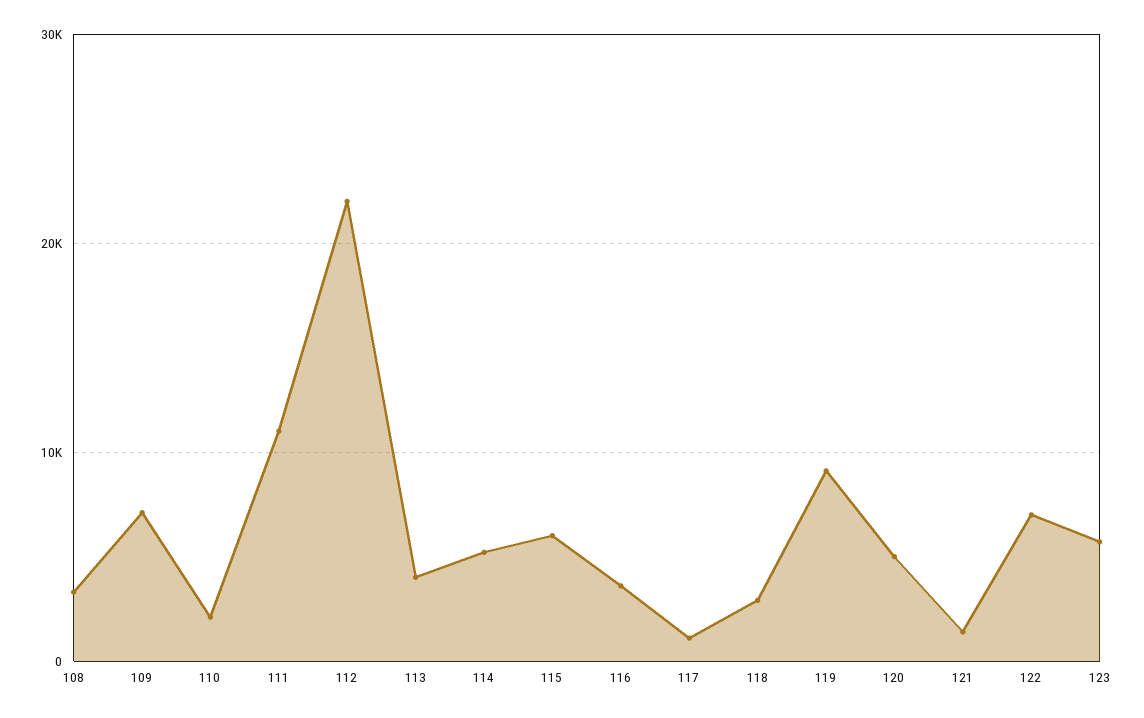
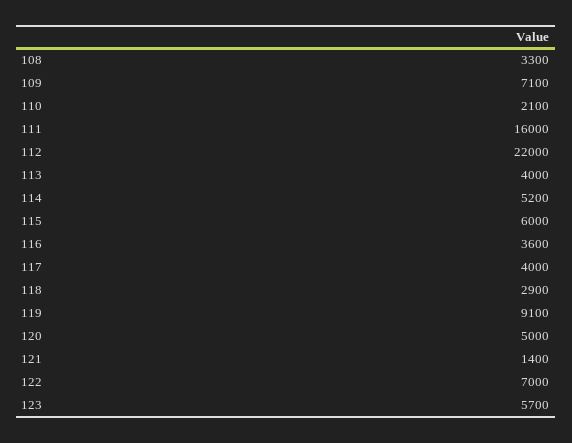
111: 11000 -> 16000
117: 1000 -> 4000

